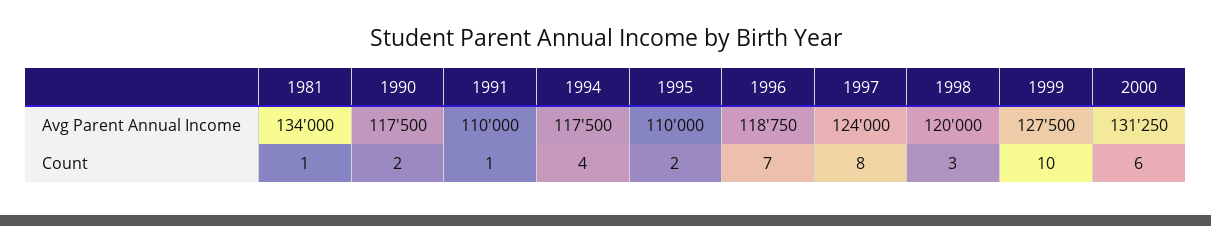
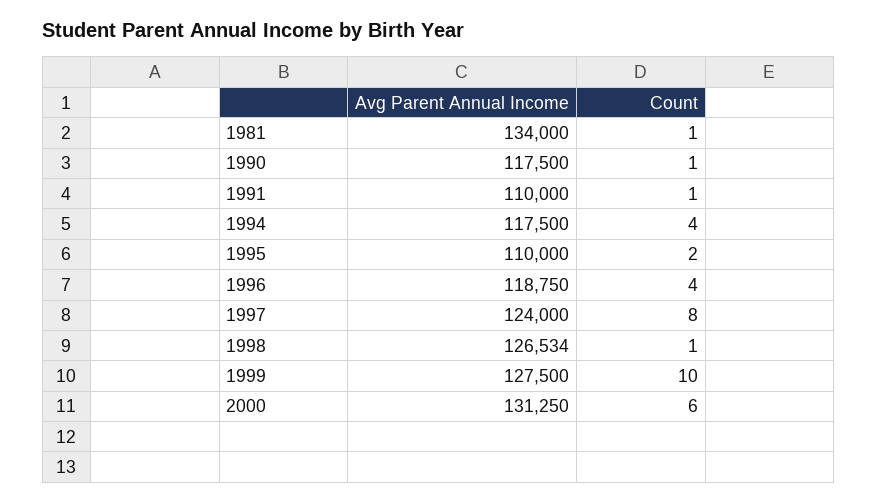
1998, Avg Parent Annual Income: 120000 -> 126534
1990, Count: 2 -> 1
1996, Count: 7 -> 4
1998, Count: 3 -> 1

